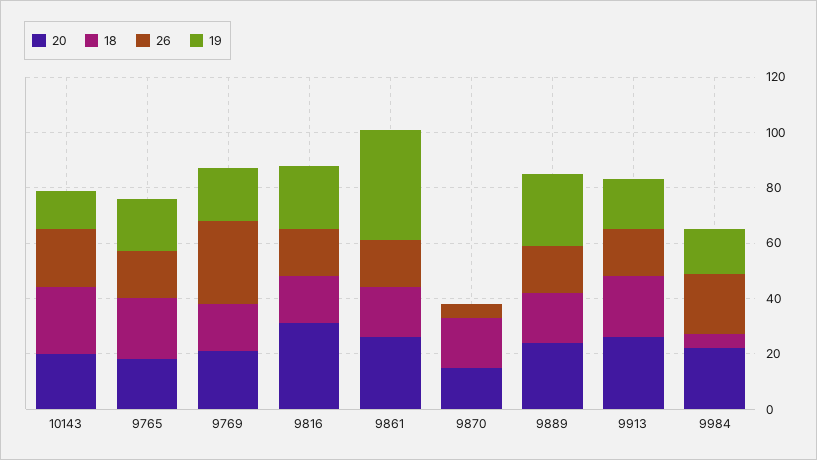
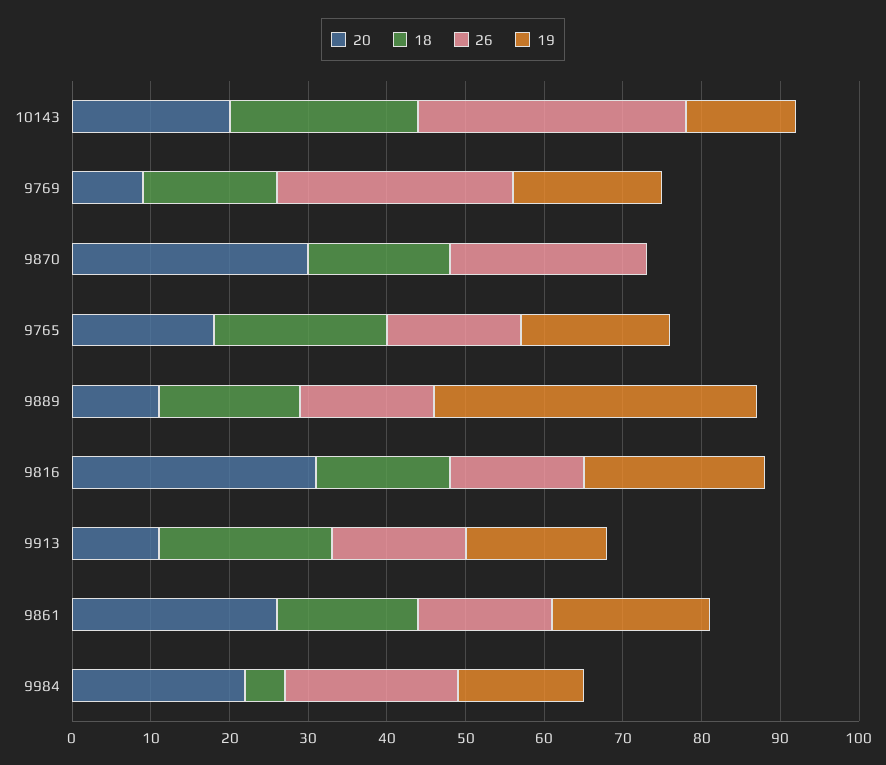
26, 10143: 20 -> 35
20, 9769: 20 -> 10
19, 9861: 40 -> 20
20, 9870: 15 -> 30
26, 9870: 5 -> 25
20, 9889: 25 -> 10
19, 9889: 25 -> 40
20, 9913: 25 -> 10

